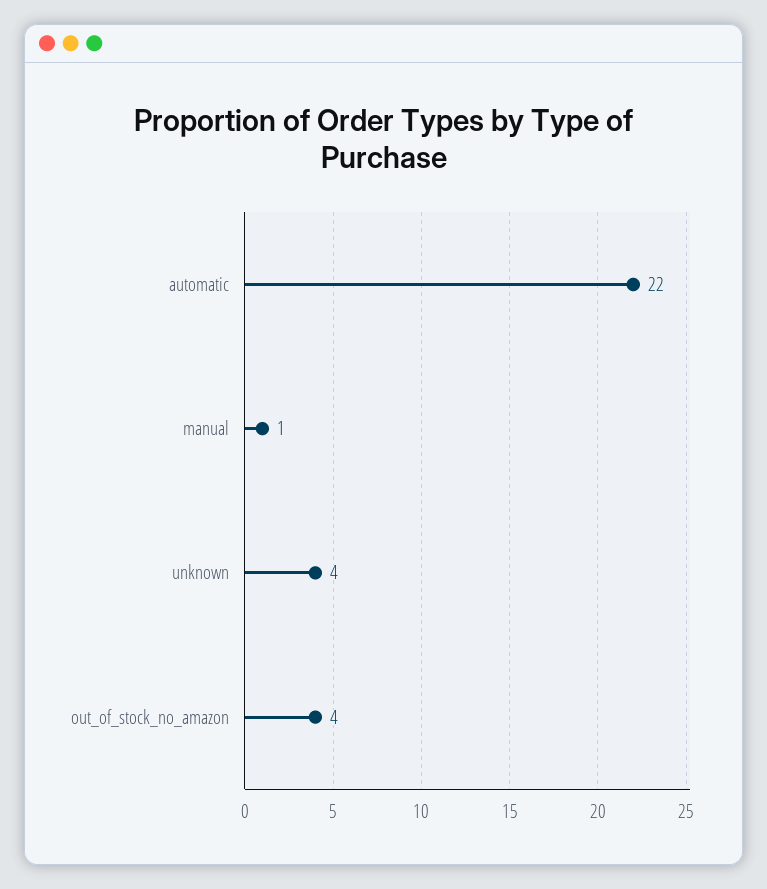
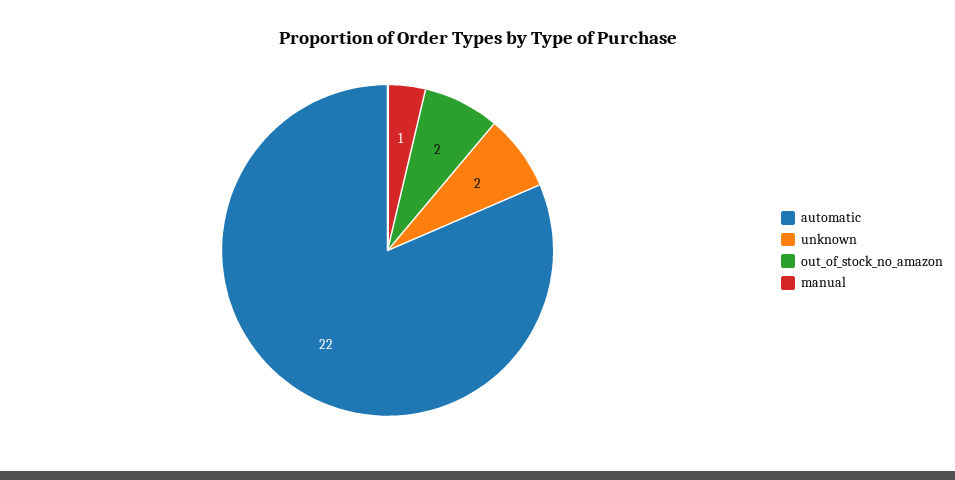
unknown: 4 -> 2
out_of_stock_no_amazon: 4 -> 2

